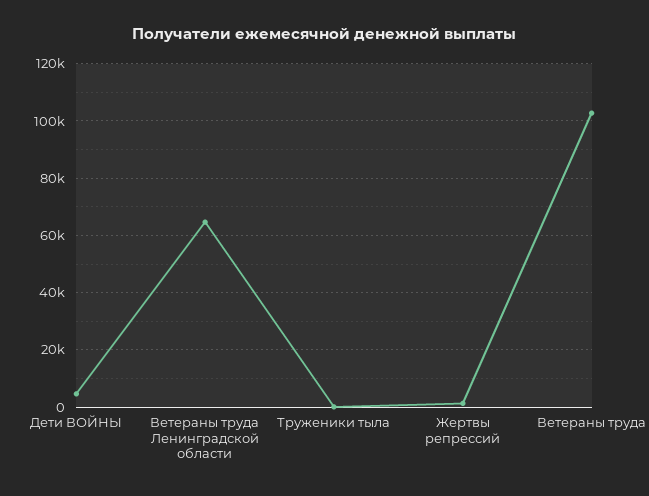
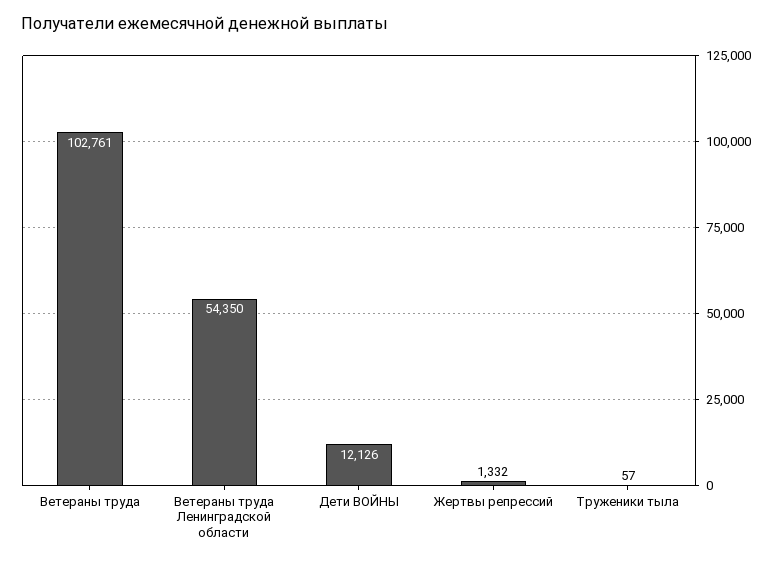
Дети ВОЙНЫ: 5000 -> 12126
Ветераны труда Ленинградской области: 65000 -> 54350

